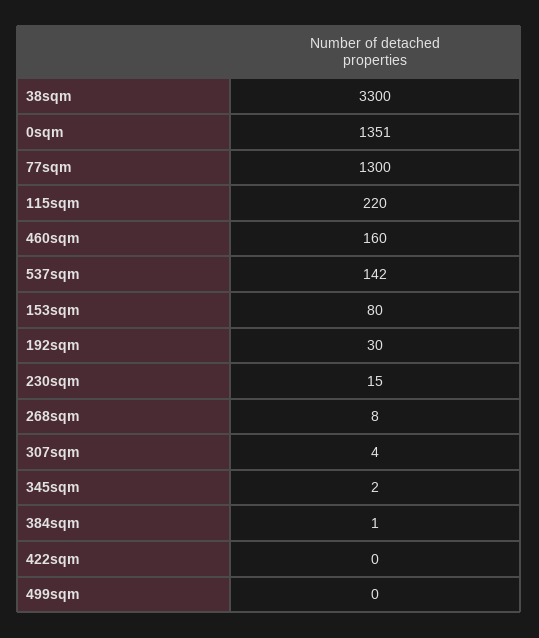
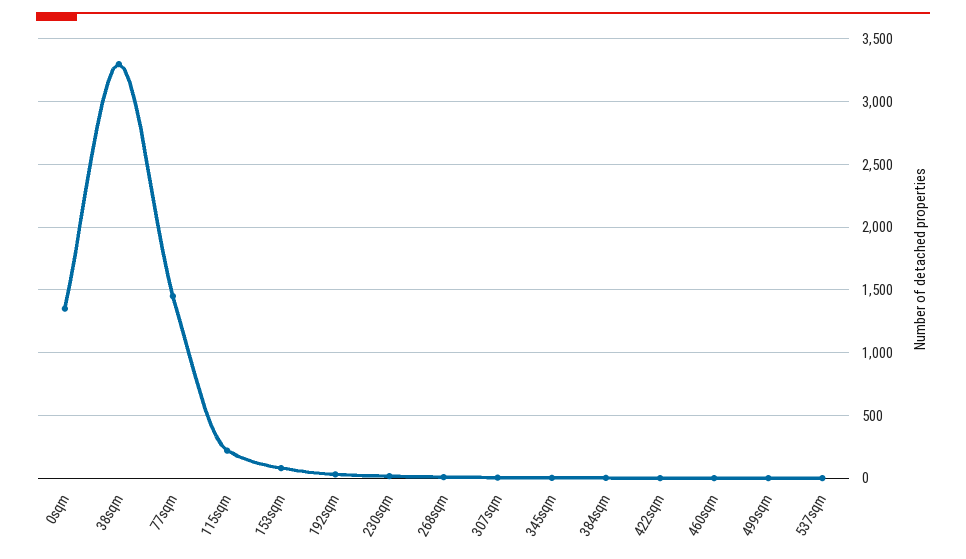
77sqm: 1300 -> 1450
460sqm: 160 -> 0
537sqm: 142 -> 0

